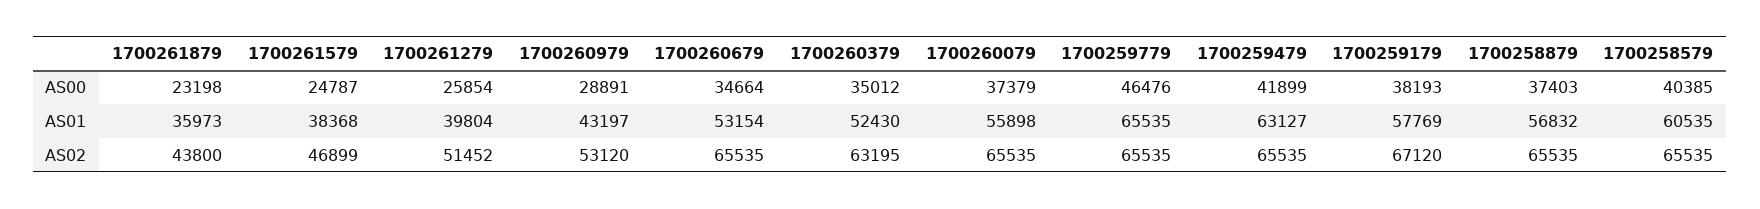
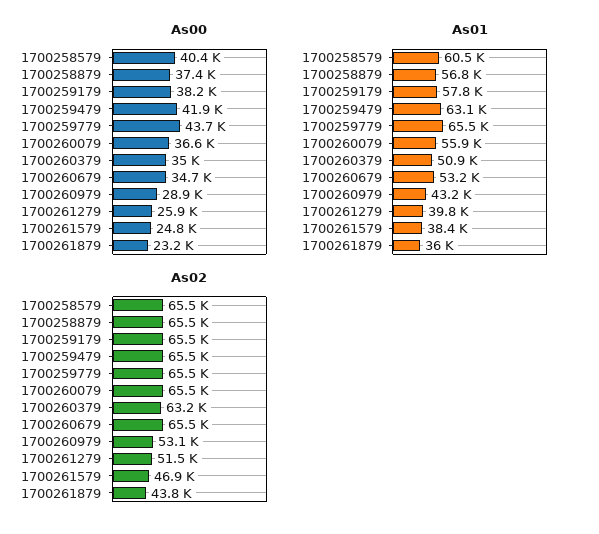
AS00, 1700260079: 37379 -> 36600
AS00, 1700259779: 46476 -> 43700
AS01, 1700260379: 52430 -> 50900
AS02, 1700259179: 67120 -> 65500

